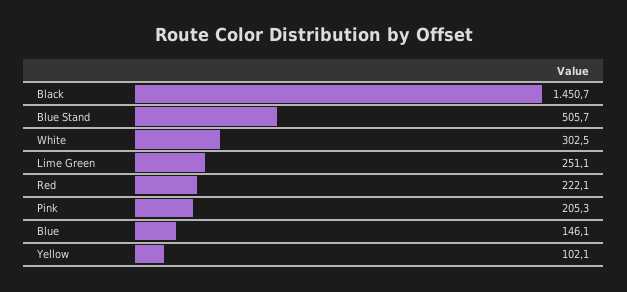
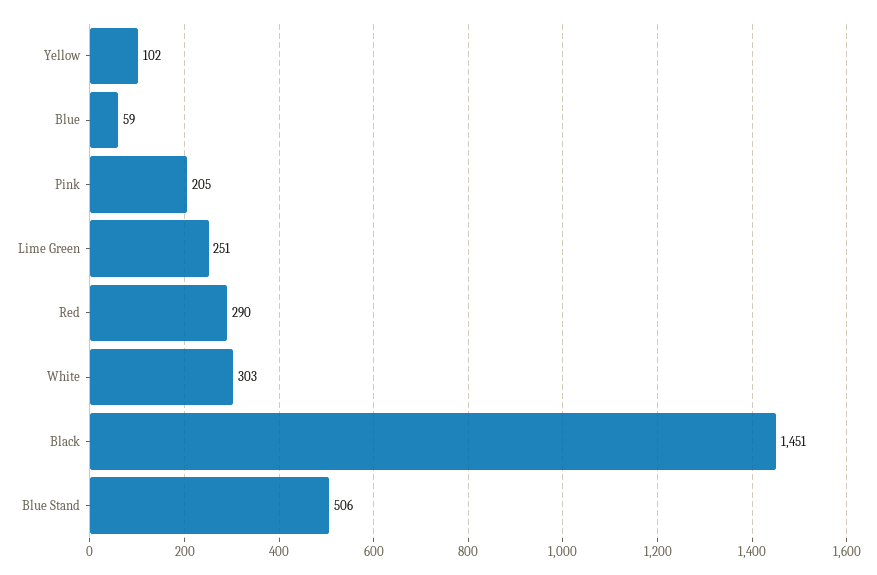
Red: 222.1 -> 290
Blue: 146.1 -> 59

